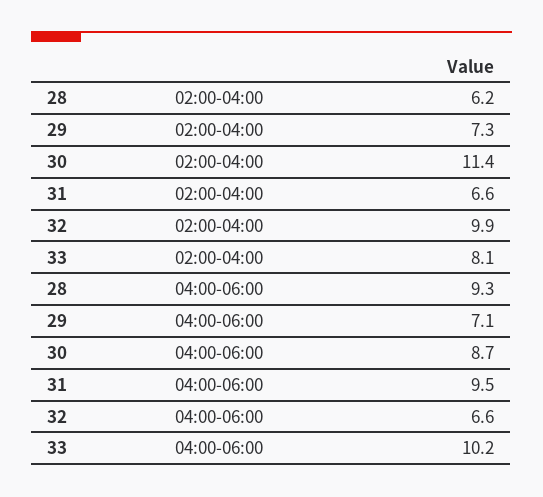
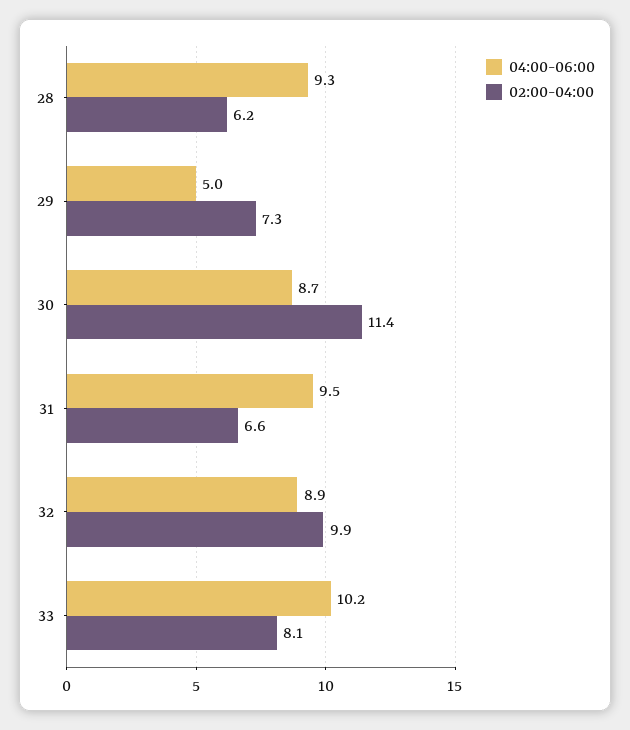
04:00-06:00, 29: 7.1 -> 5
04:00-06:00, 32: 6.6 -> 8.9

